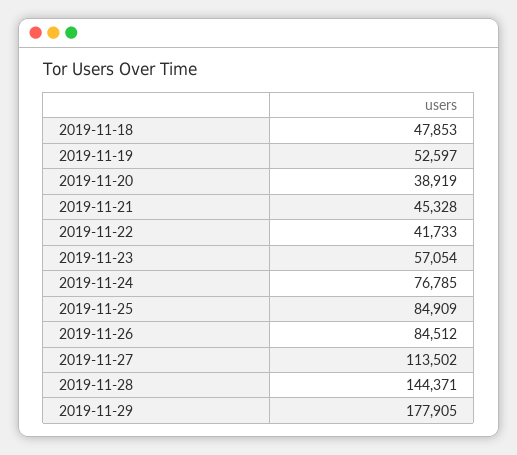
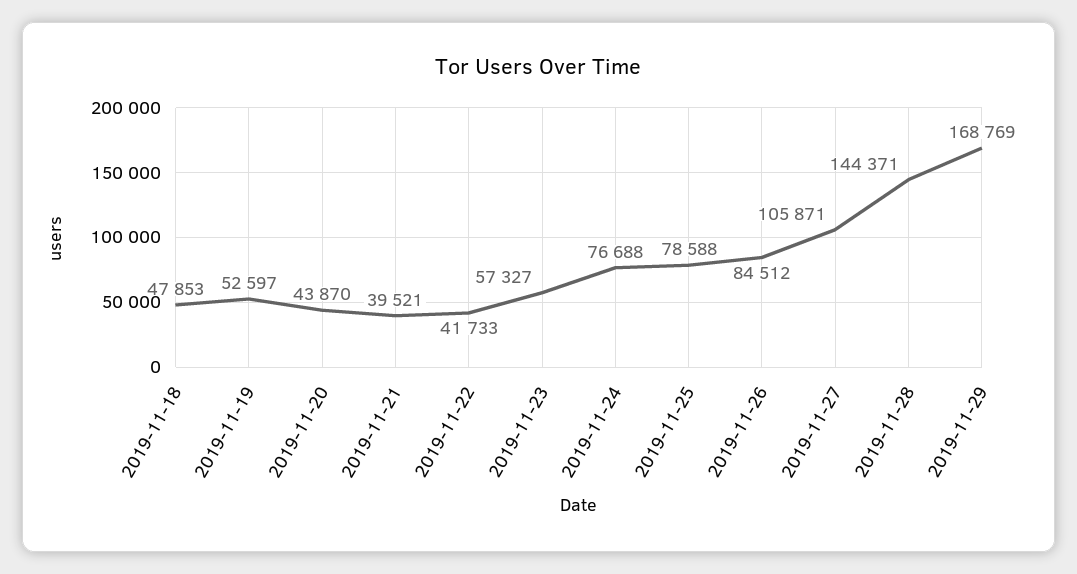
2019-11-20: 38919 -> 43870
2019-11-21: 45328 -> 39521
2019-11-23: 57054 -> 57327
2019-11-24: 76785 -> 76688
2019-11-25: 84909 -> 78588
2019-11-27: 113502 -> 105871
2019-11-29: 177905 -> 168769

